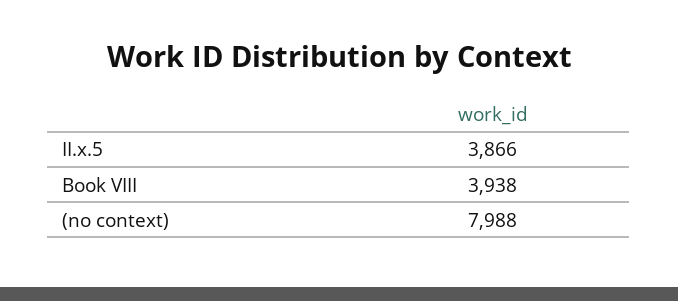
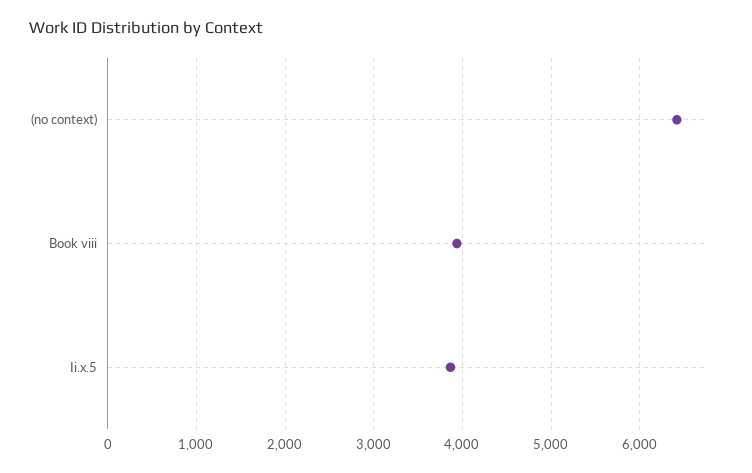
(no context): 7988 -> 6400

